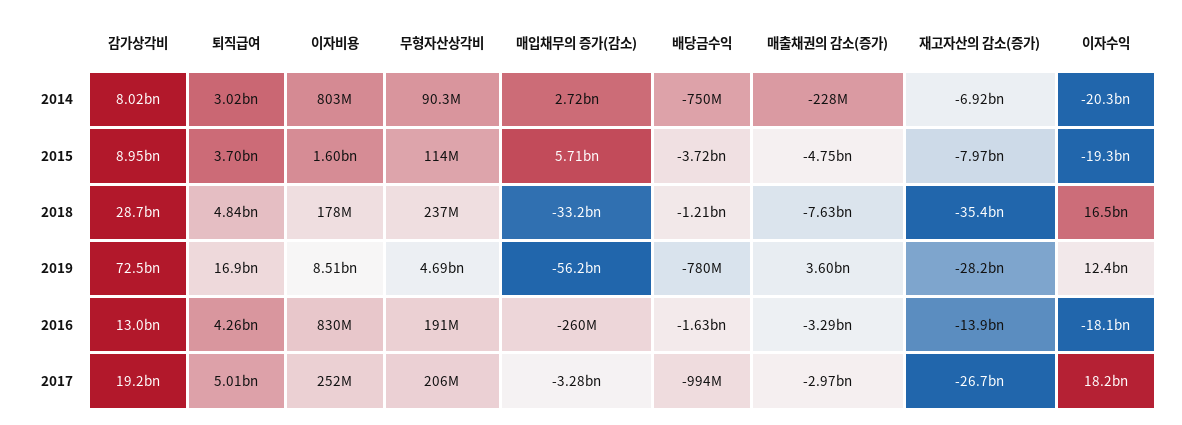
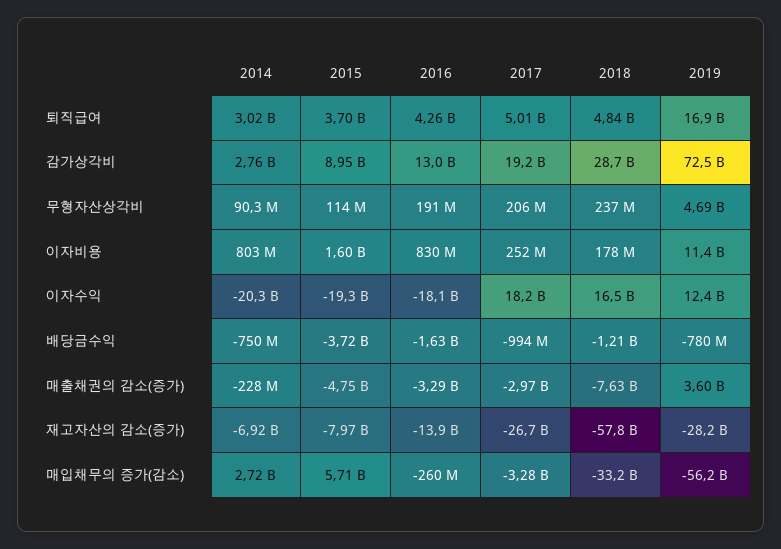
감가상각비, 2014: 8020000000 -> 2760000000
재고자산의 감소(증가), 2018: -35400000000 -> -57800000000
이자비용, 2019: 8510000000 -> 11400000000

